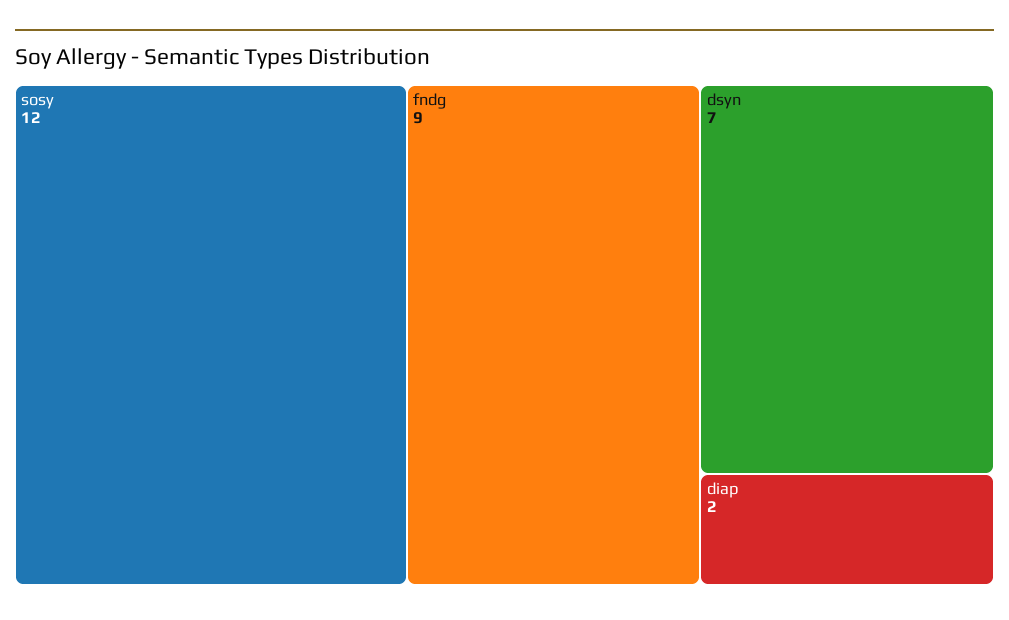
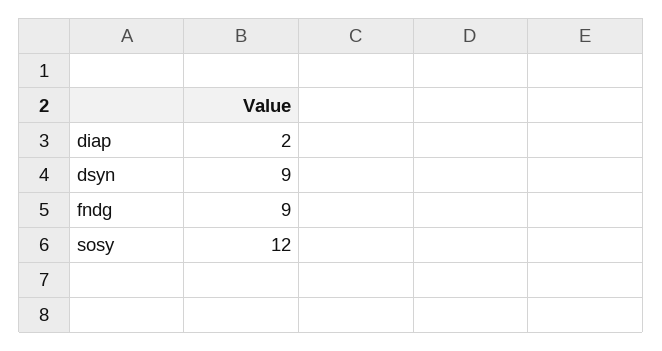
dsyn: 7 -> 9

